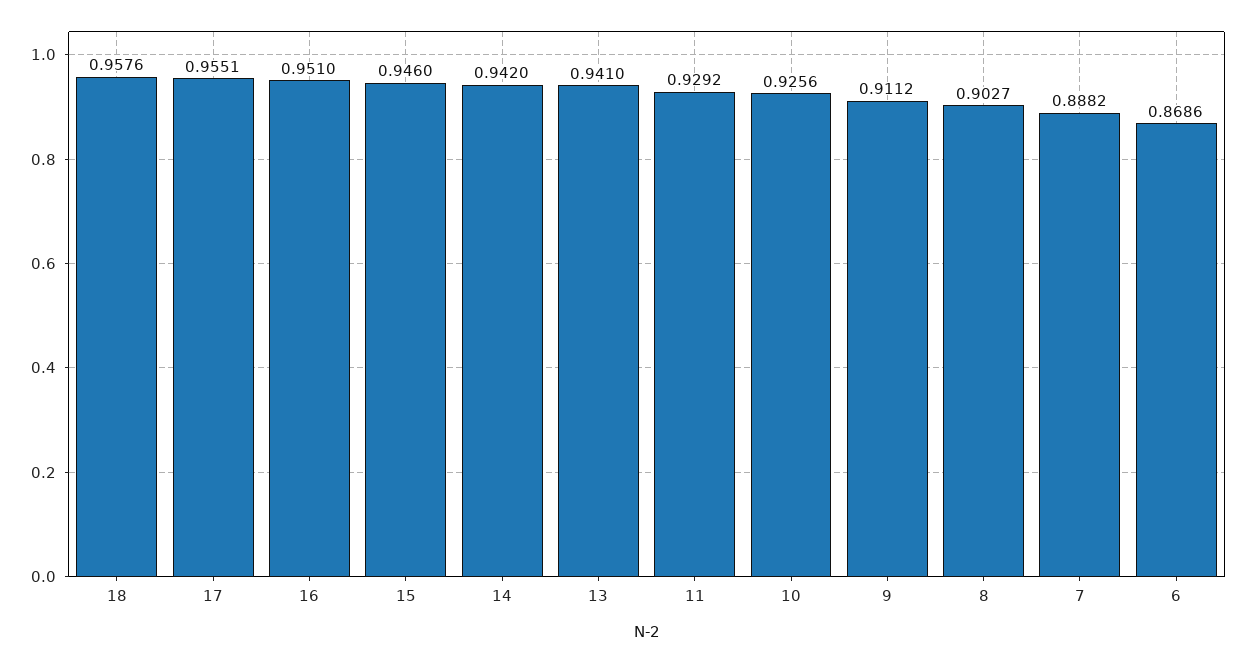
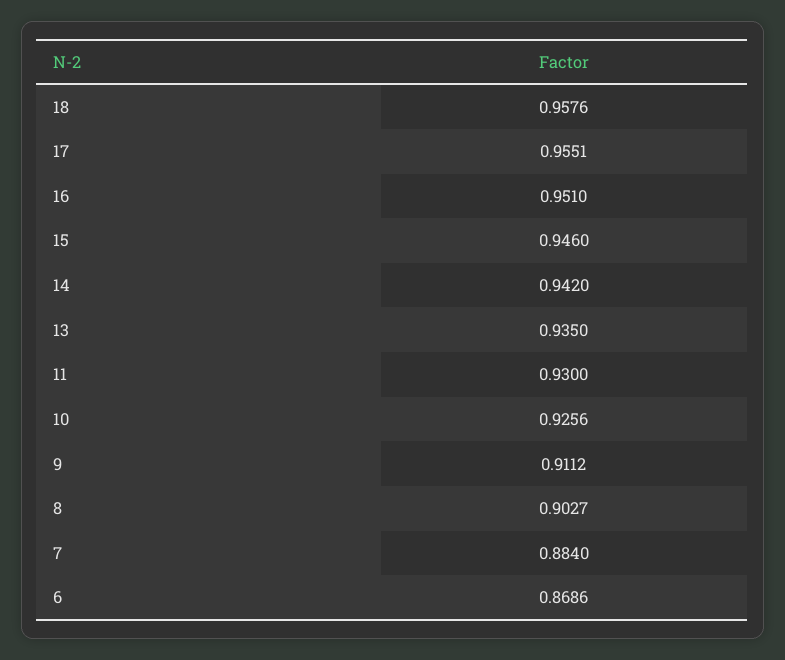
13: 0.941 -> 0.935
11: 0.9292 -> 0.93
7: 0.8882 -> 0.884

